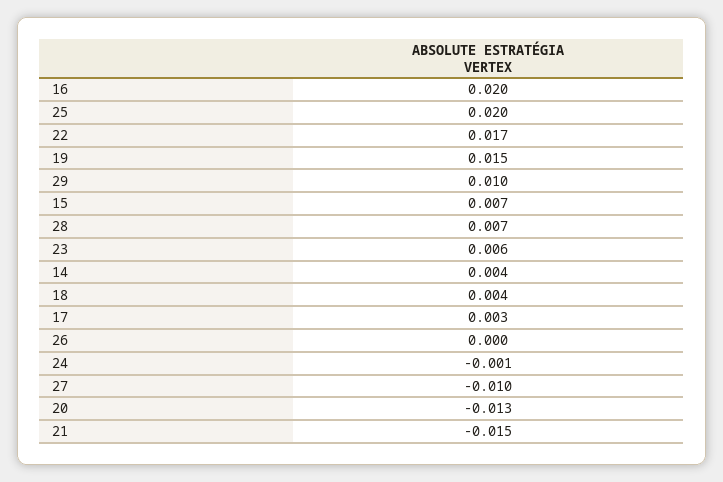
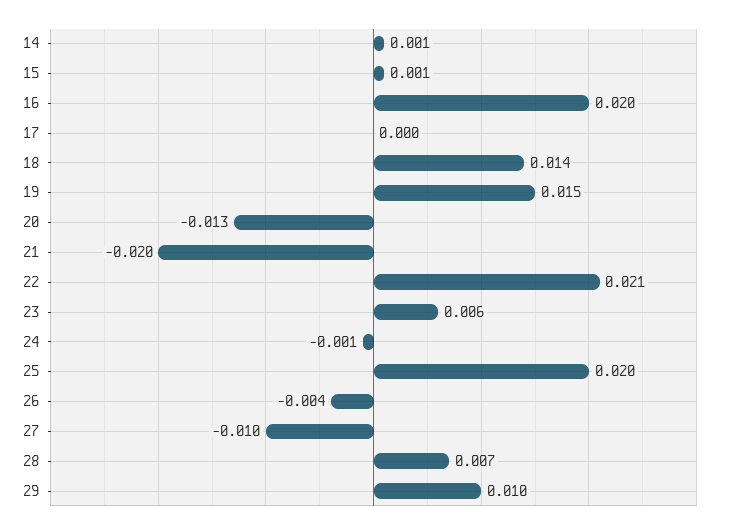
22: 0.017 -> 0.021
15: 0.007 -> 0.001
14: 0.004 -> 0.001
18: 0.004 -> 0.014
17: 0.003 -> 0
26: 0 -> -0.004
21: -0.015 -> -0.02

